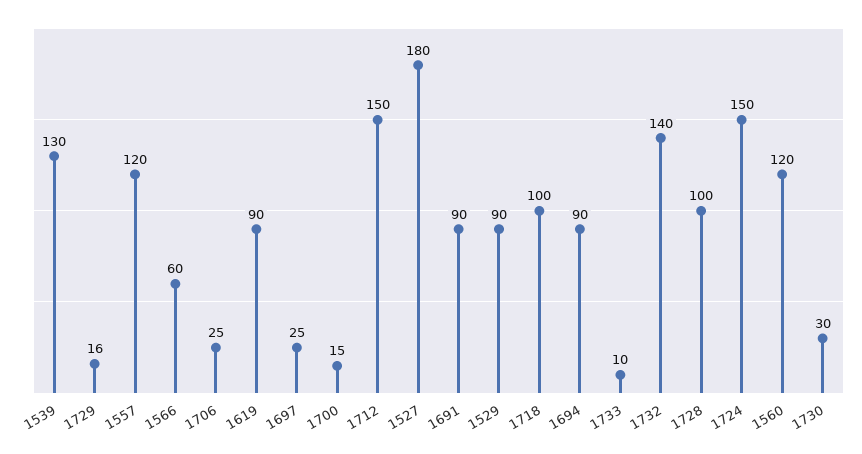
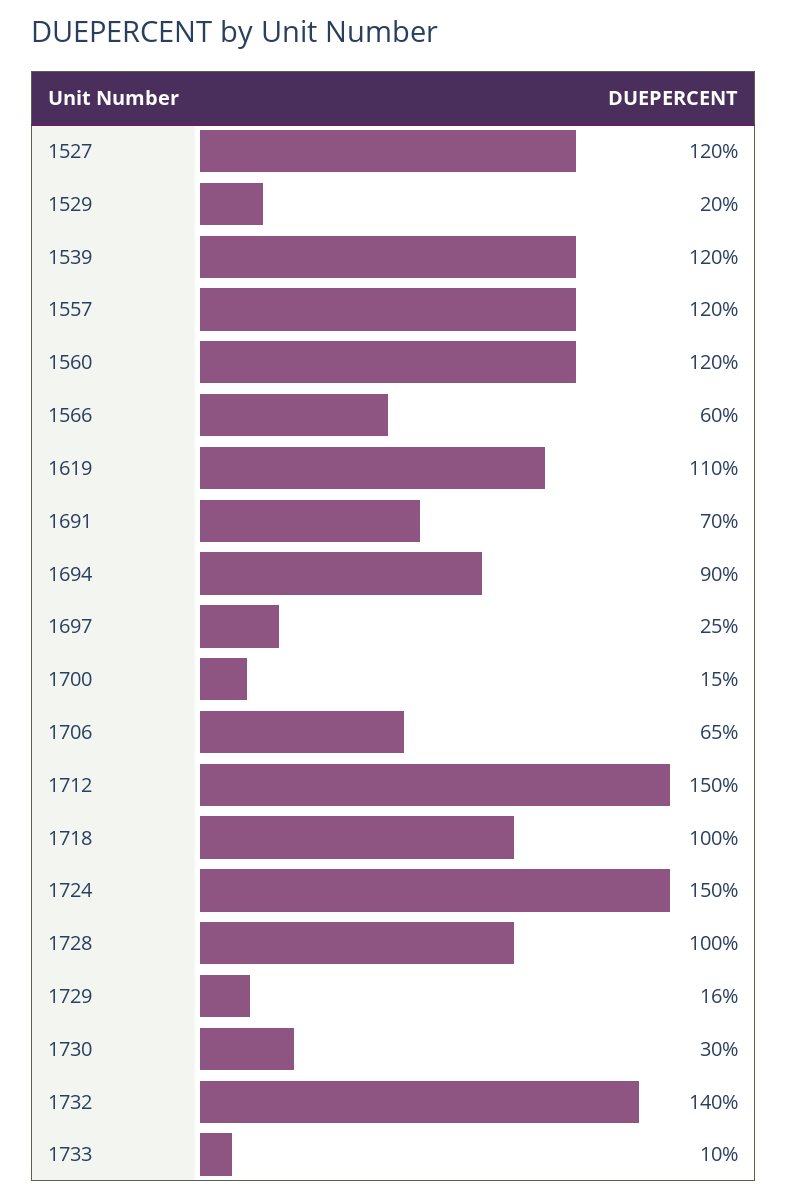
1539: 130 -> 120
1706: 25 -> 65
1619: 90 -> 110
1527: 180 -> 120
1691: 90 -> 70
1529: 90 -> 20

